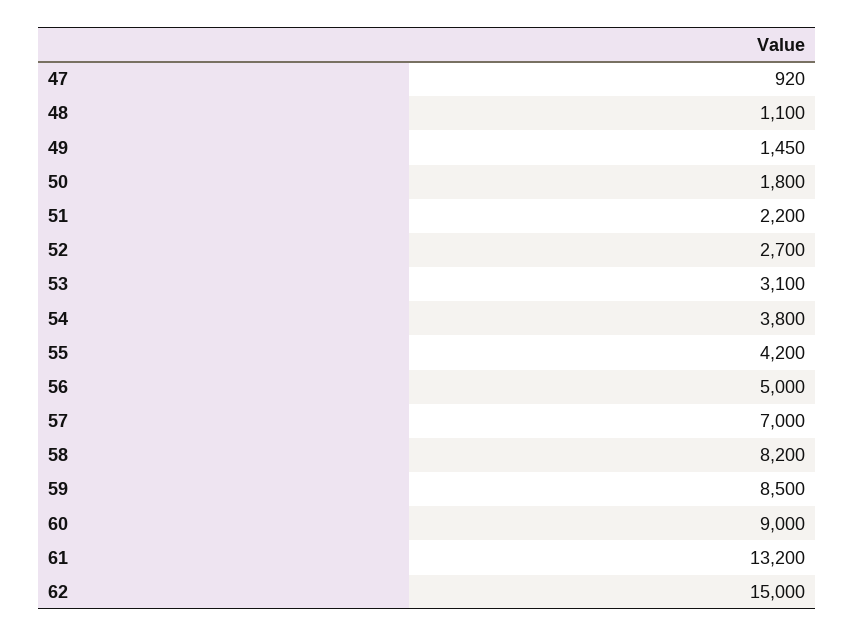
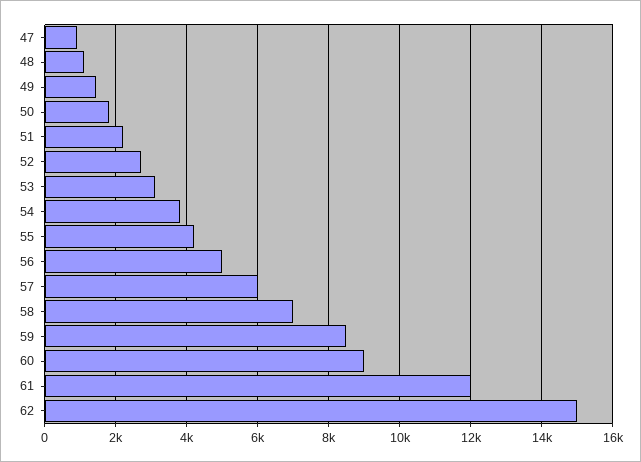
57: 7000 -> 6000
58: 8200 -> 7000
61: 13200 -> 12000

